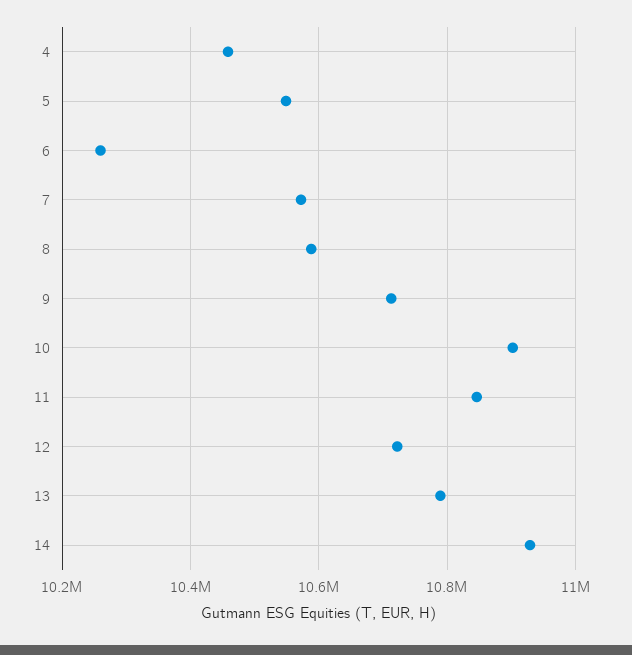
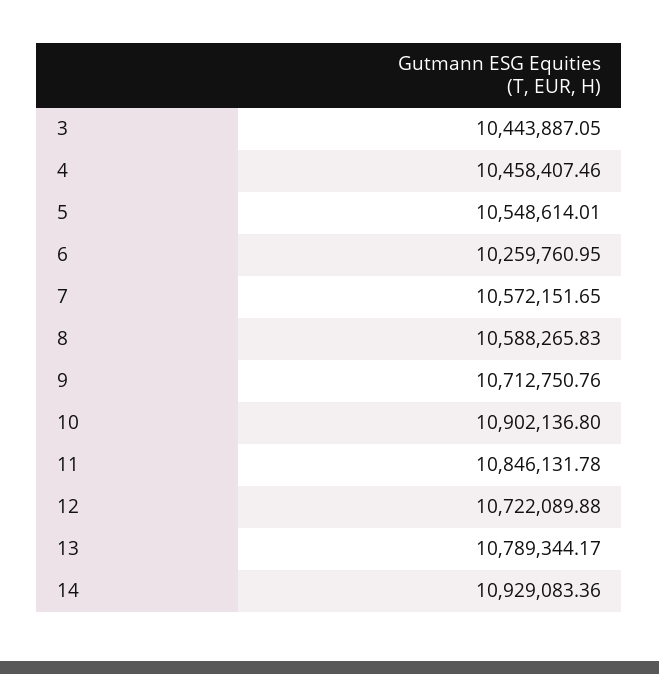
3: none -> 10443887.05

